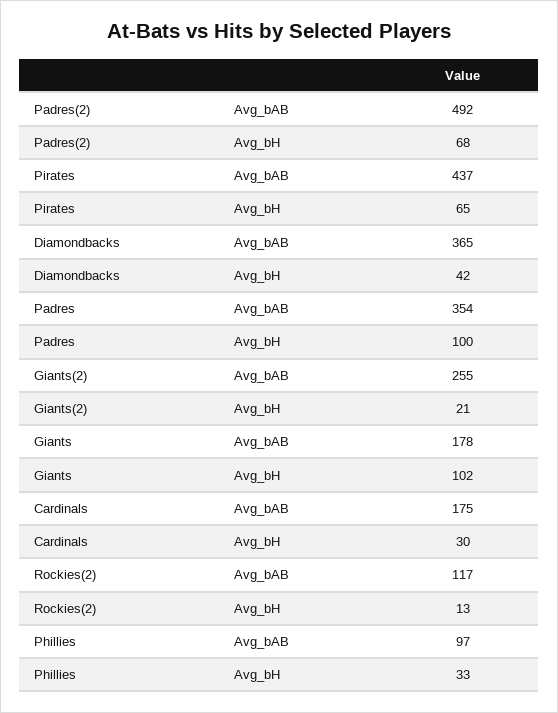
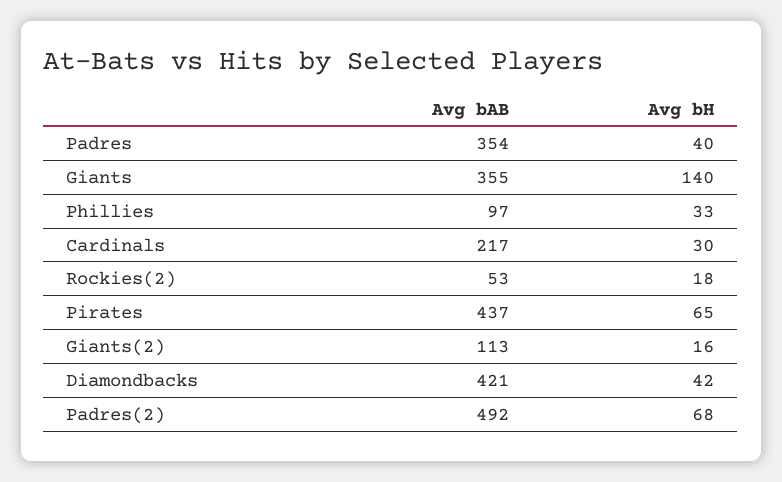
Diamondbacks, Avg_bAB: 365 -> 421
Padres, Avg_bH: 100 -> 40
Giants(2), Avg_bAB: 255 -> 113
Giants(2), Avg_bH: 21 -> 16
Giants, Avg_bAB: 178 -> 355
Giants, Avg_bH: 102 -> 140
Cardinals, Avg_bAB: 175 -> 217
Rockies(2), Avg_bAB: 117 -> 53
Rockies(2), Avg_bH: 13 -> 18

